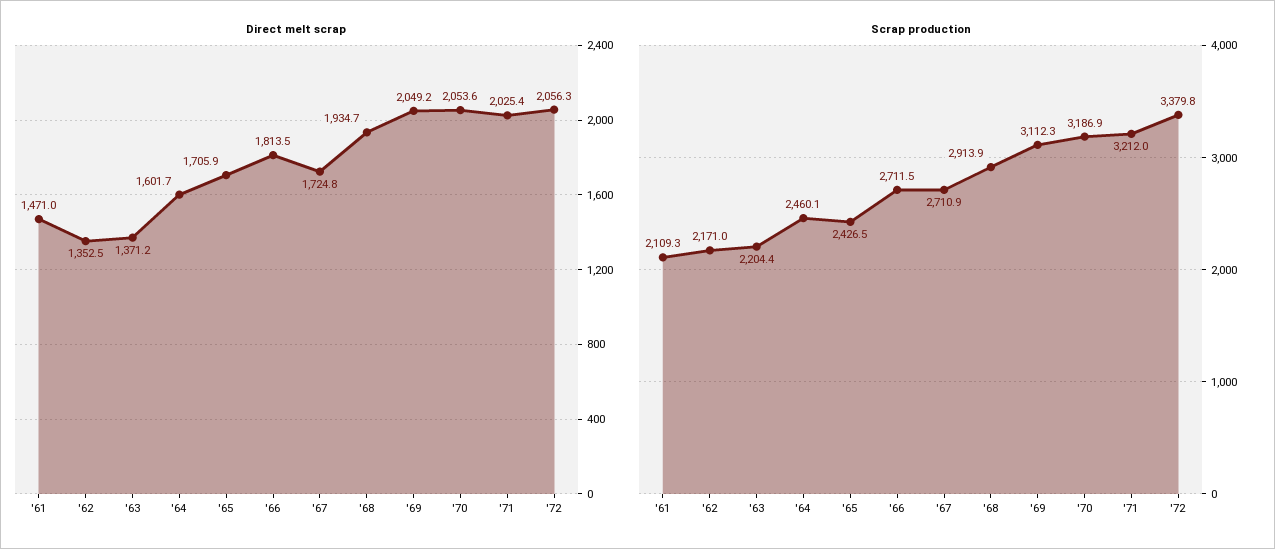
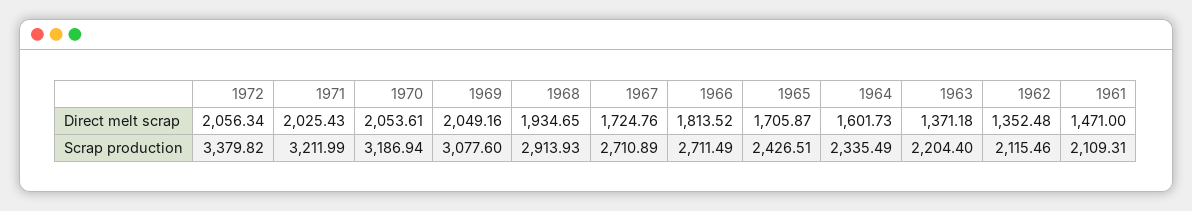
Scrap production, '62: 2171 -> 2115.46
Scrap production, '64: 2460.1 -> 2335.49
Scrap production, '69: 3112.3 -> 3077.6

